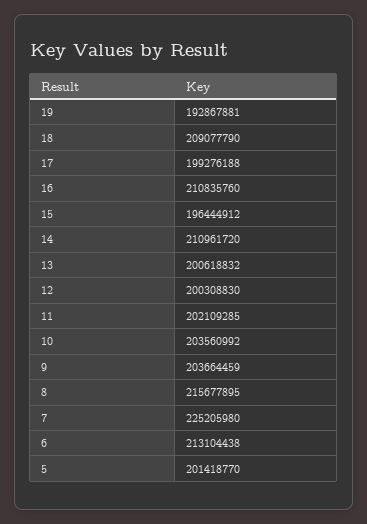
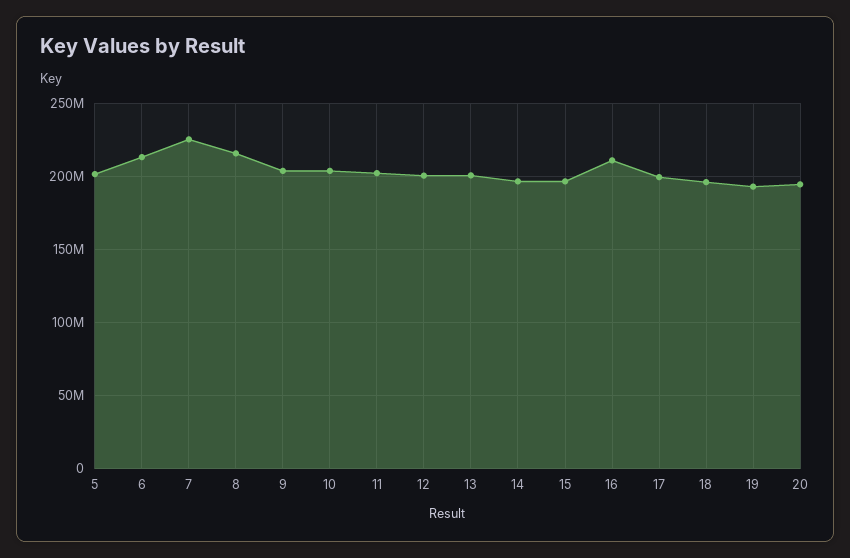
18: 209077790 -> 195000000
14: 210961720 -> 195000000
20: none -> 195000000

